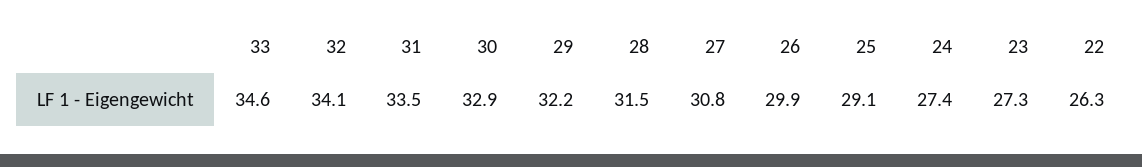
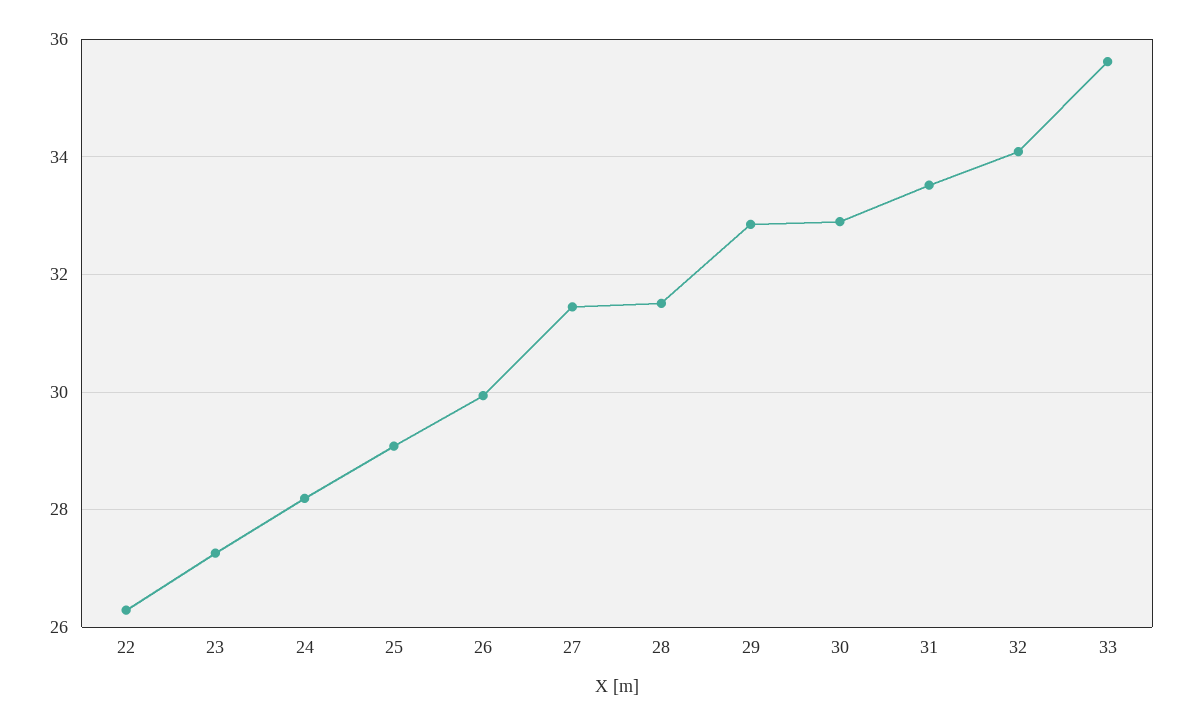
33: 34.6 -> 35.6
29: 32.2 -> 32.8
27: 30.8 -> 31.4
24: 27.4 -> 28.2

